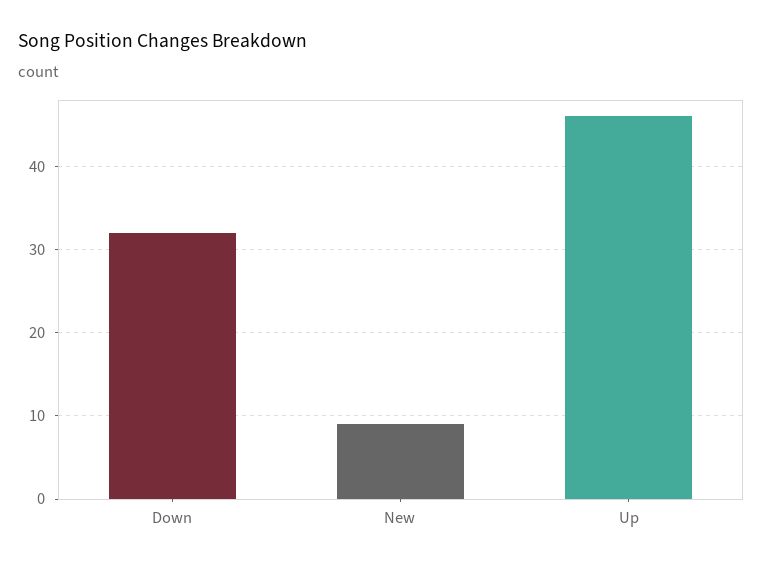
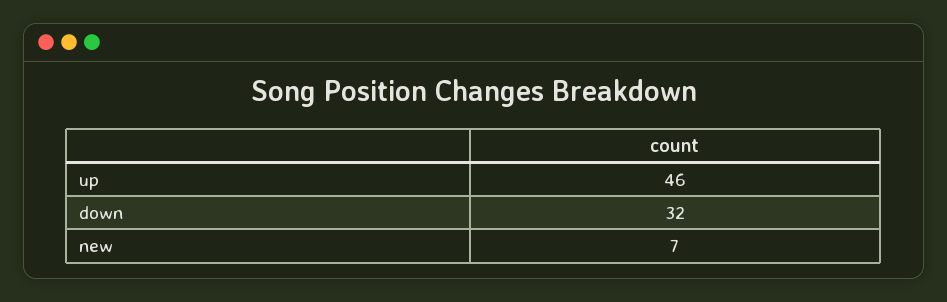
New: 9 -> 7

